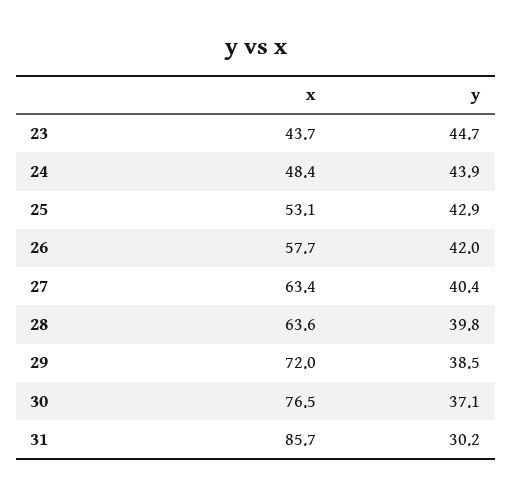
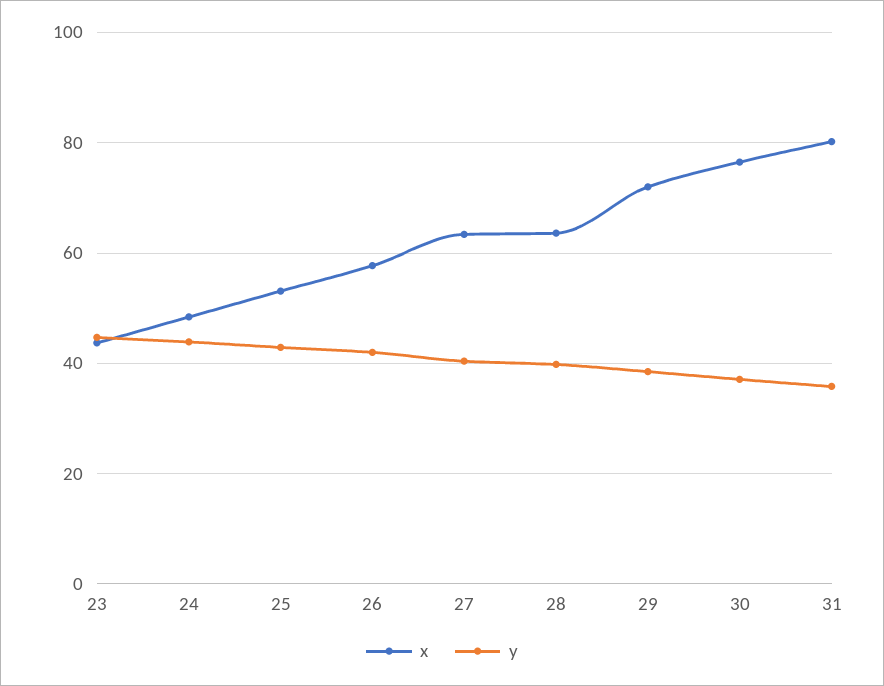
x, 31: 85.7 -> 80
y, 31: 30.2 -> 36

